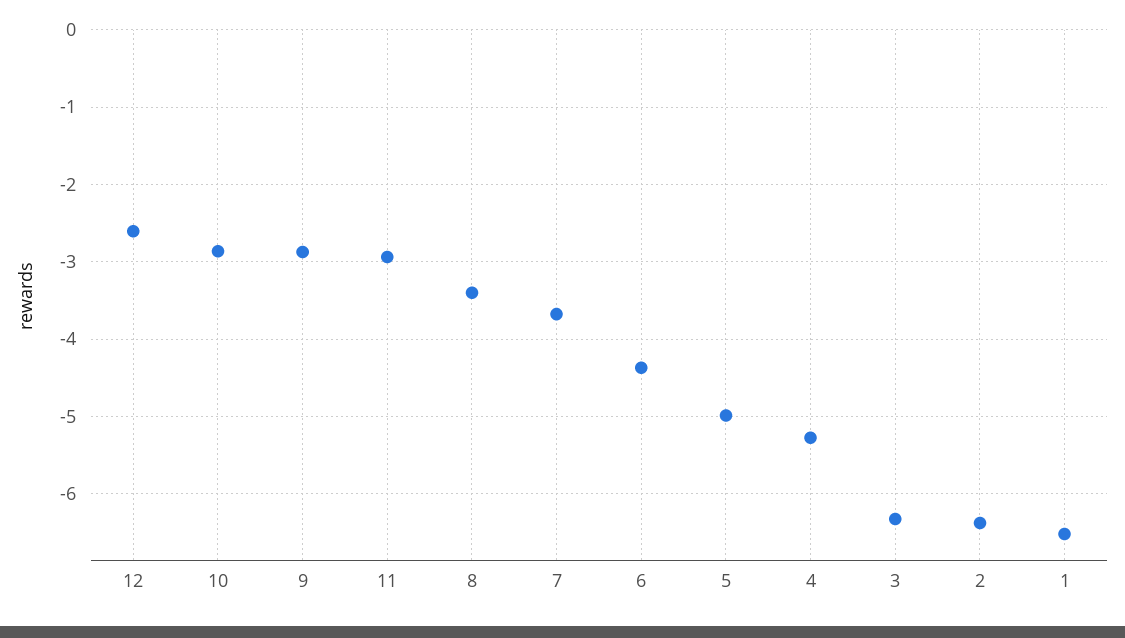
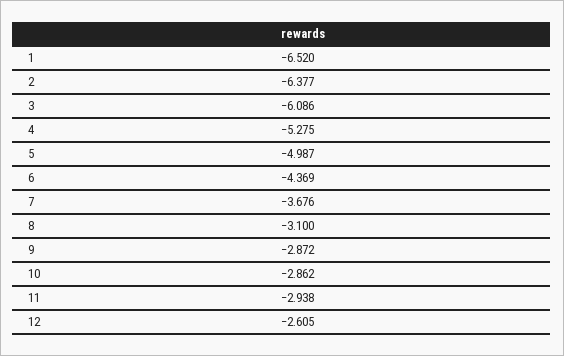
8: -3.4 -> -3.1
3: -6.3 -> -6.086

